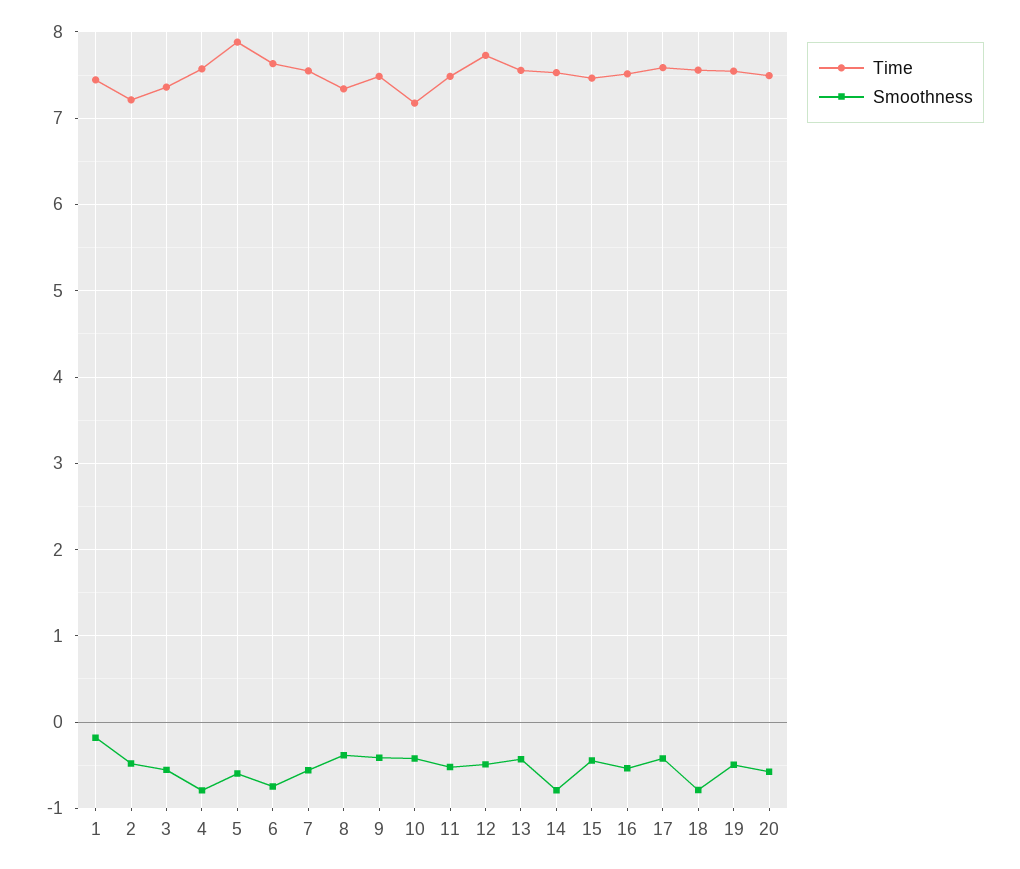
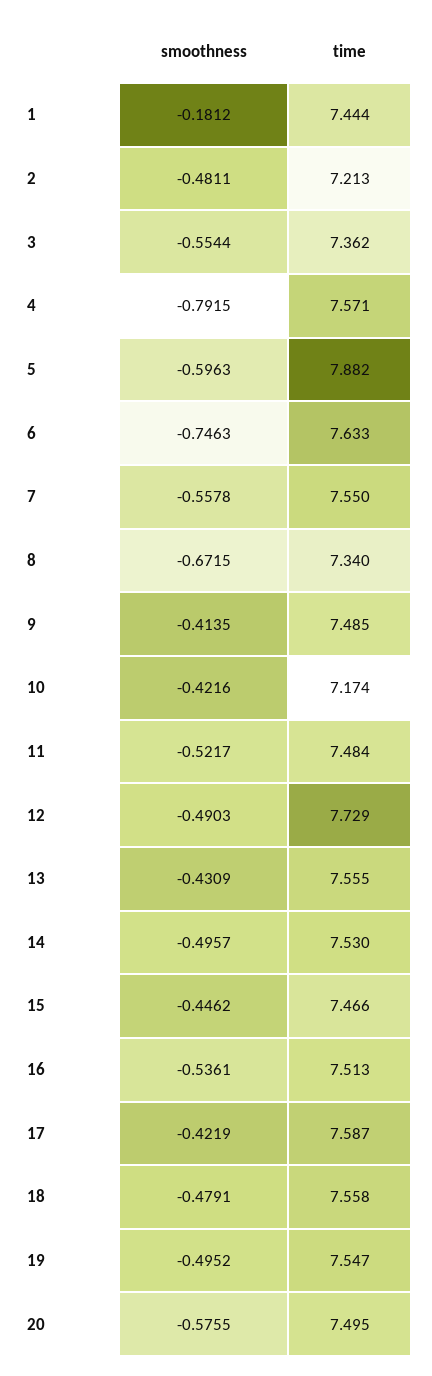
Smoothness, 8: -0.4 -> -0.6715
Smoothness, 14: -0.8 -> -0.4957
Smoothness, 18: -0.8 -> -0.4791

